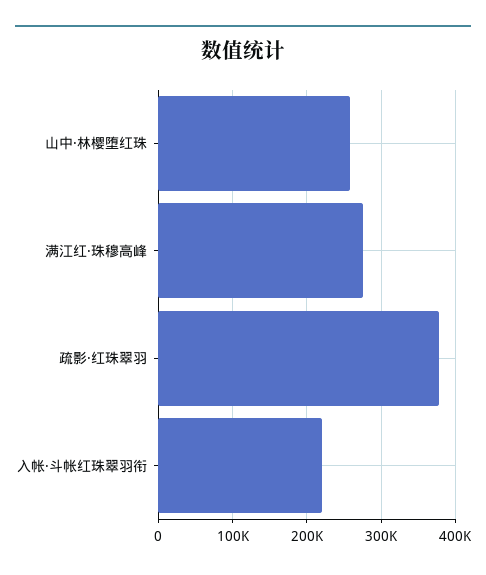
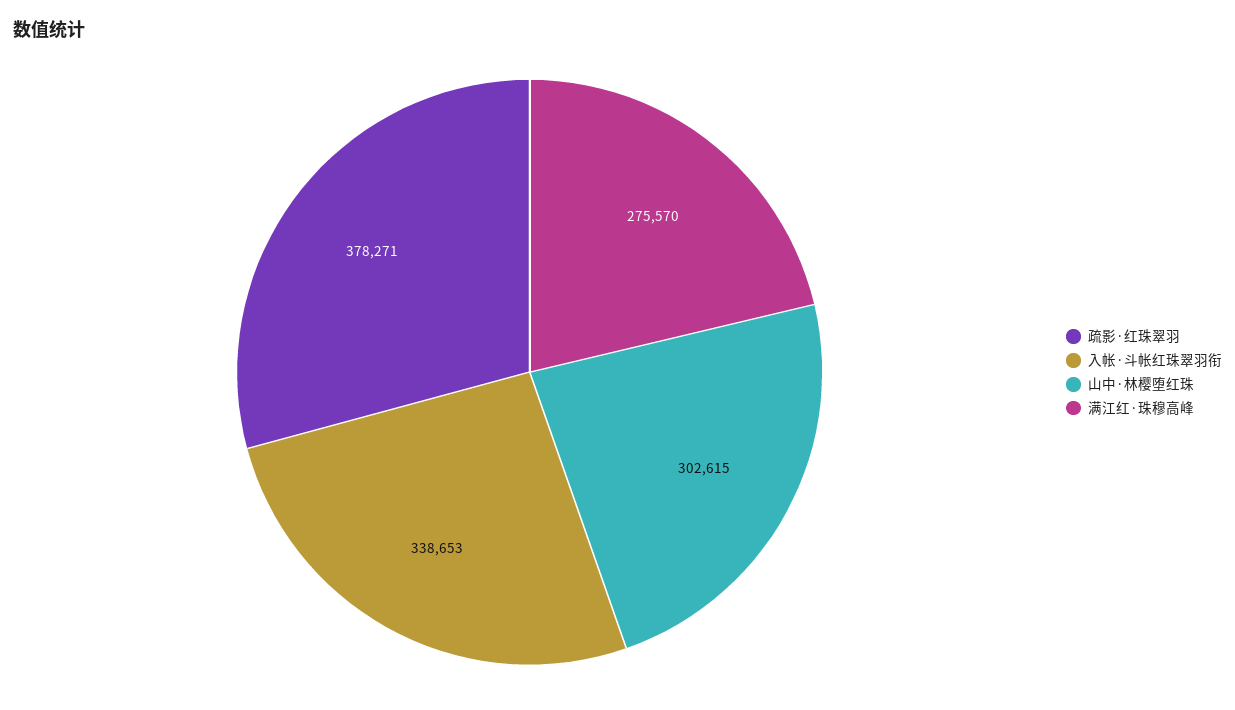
山中·林樱堕红珠: 260000 -> 302615
入帐·斗帐红珠翠羽衔: 220000 -> 338653

